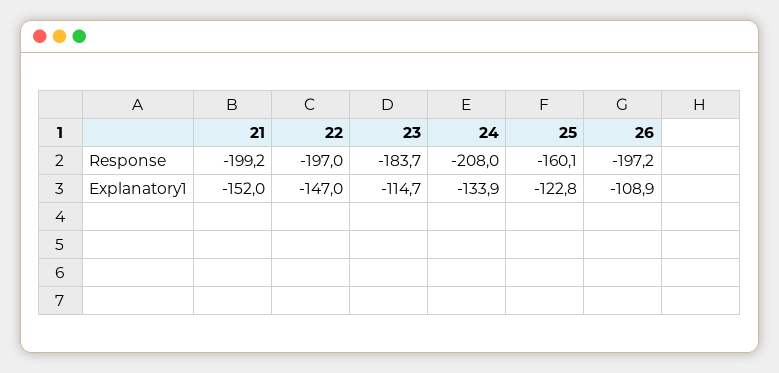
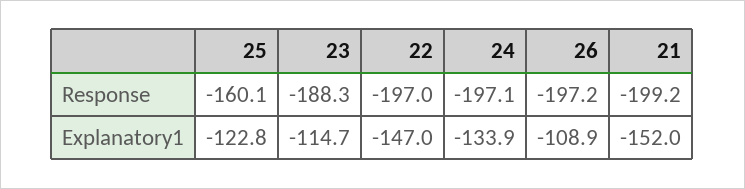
23, Response: -183.7 -> -188.3
24, Response: -208 -> -197.1

